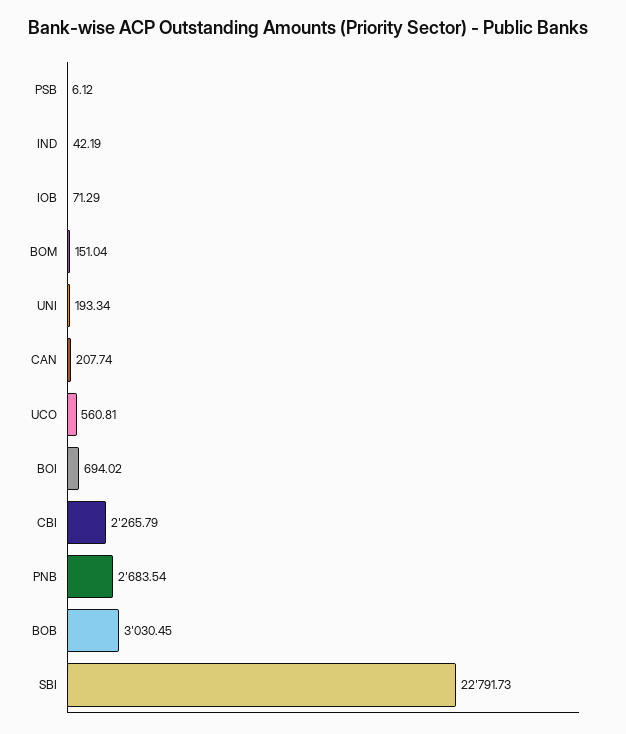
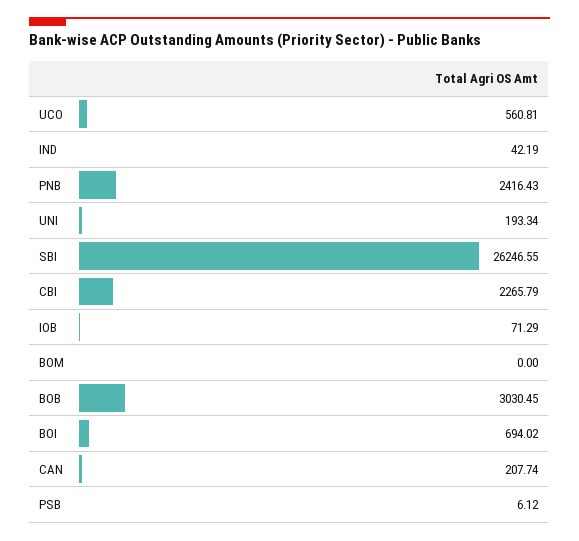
BOM: 151.04 -> 0
PNB: 2683.54 -> 2416.43
SBI: 22791.73 -> 26246.55

